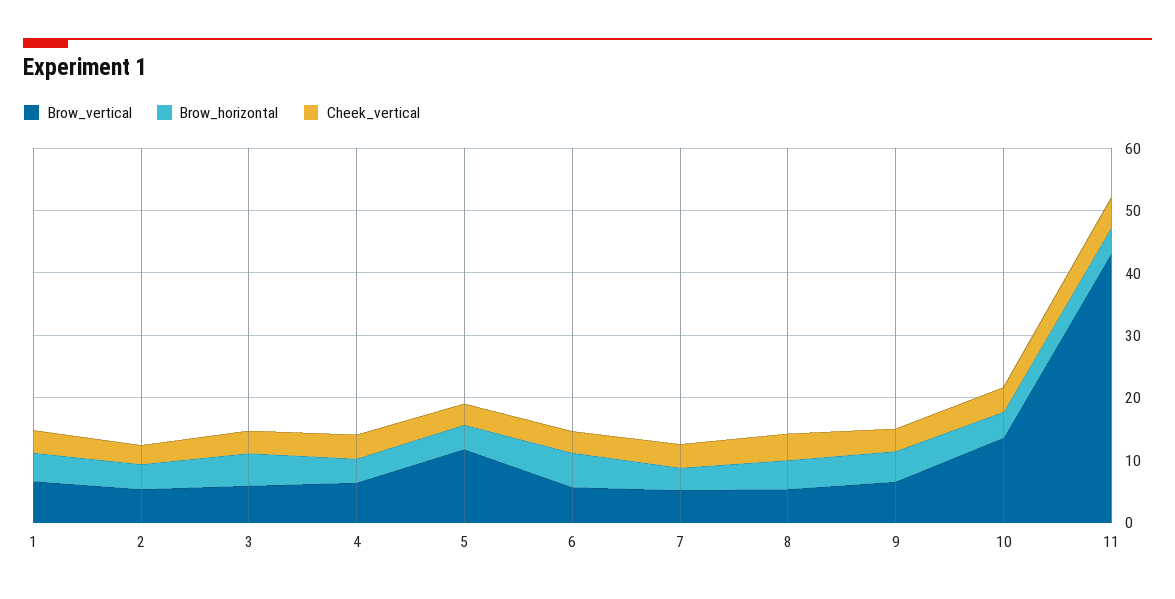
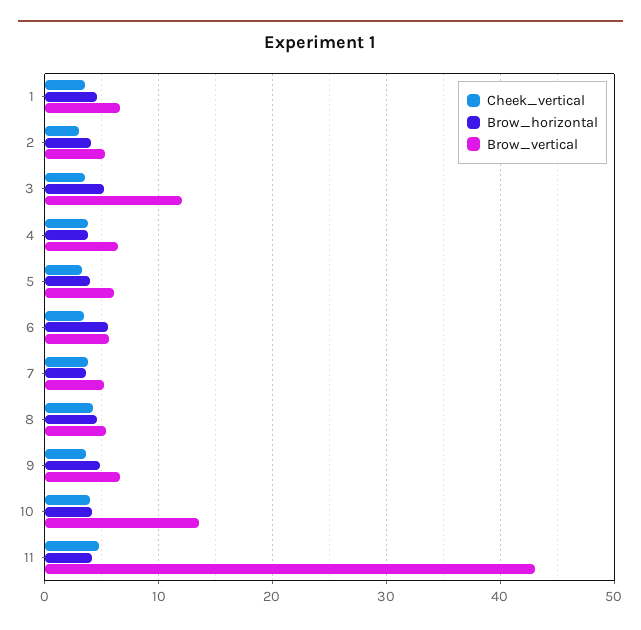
Brow_vertical, 3: 6 -> 12
Brow_vertical, 5: 12 -> 6

